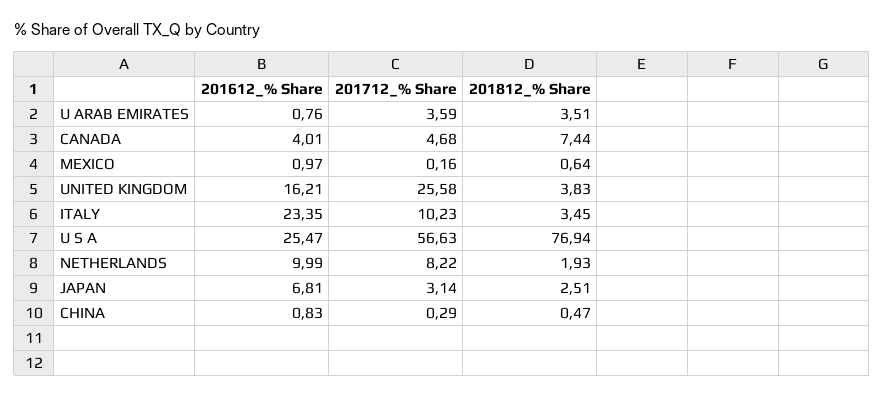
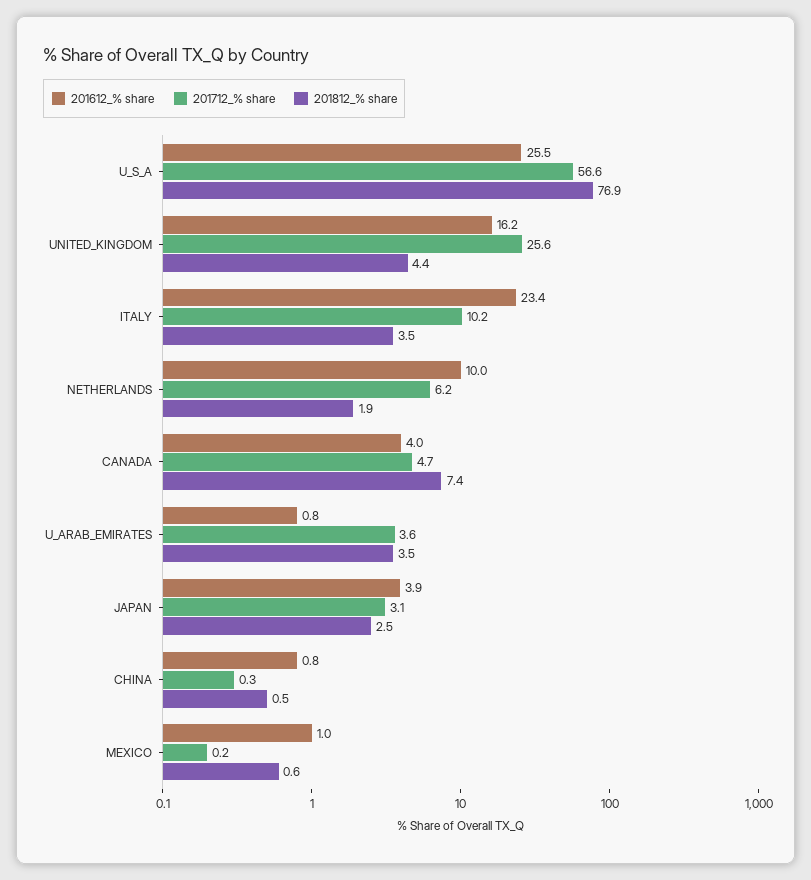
201812_% Share, UNITED KINGDOM: 3.83 -> 4.4
201712_% Share, NETHERLANDS: 8.22 -> 6.2
201612_% Share, JAPAN: 6.81 -> 3.9

